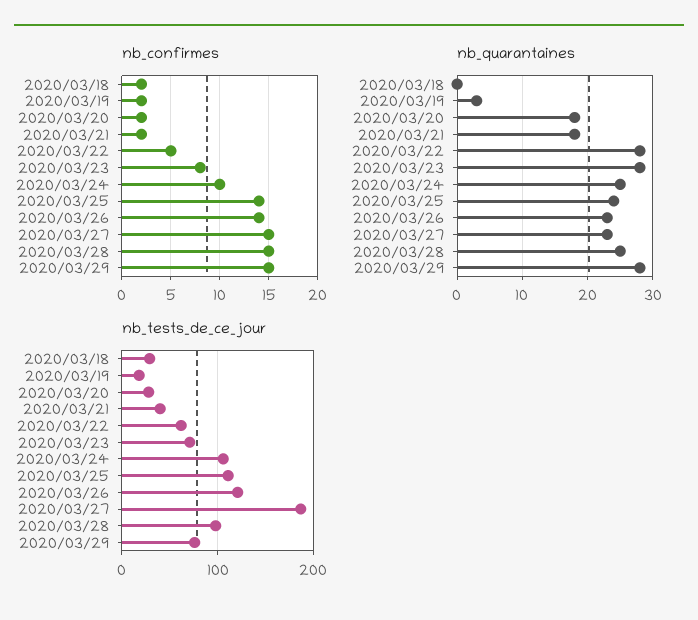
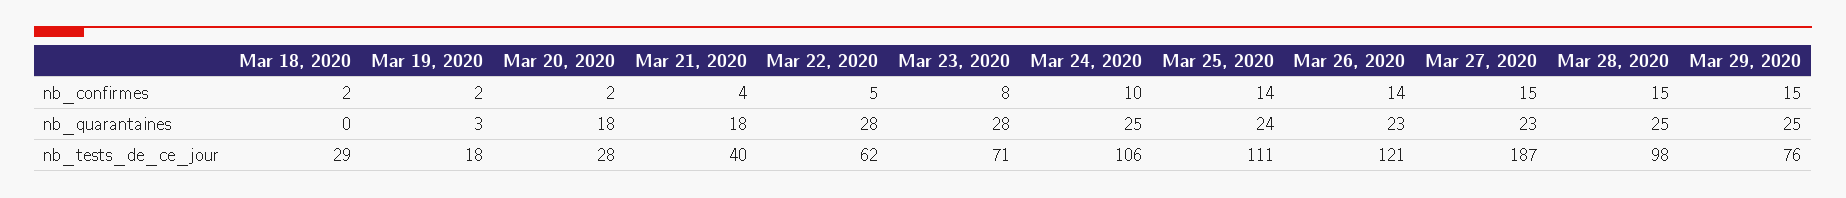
nb_confirmes, 2020/03/21: 2 -> 4
nb_quarantaines, 2020/03/29: 28 -> 25

